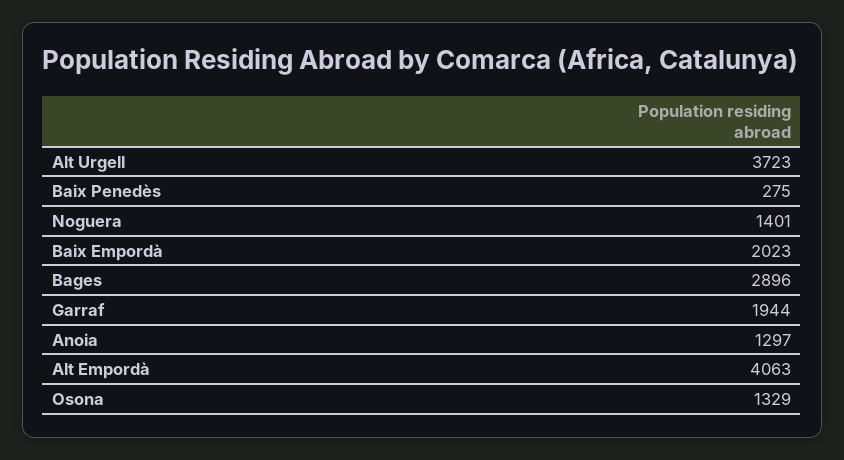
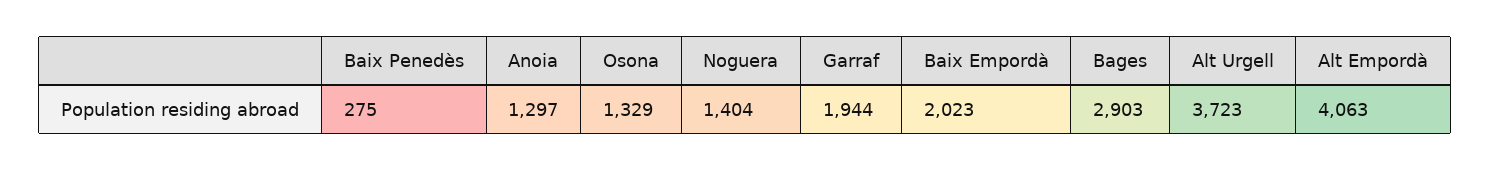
Noguera: 1401 -> 1404
Bages: 2896 -> 2903

